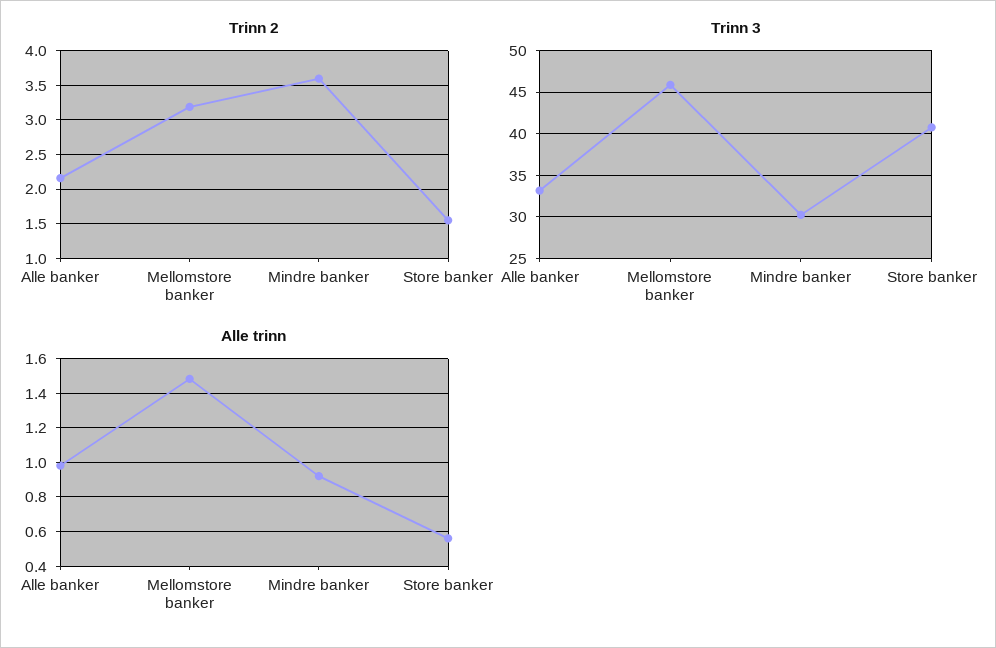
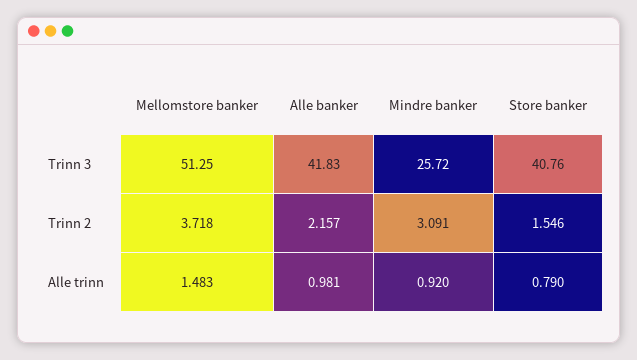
Trinn 2, Mellomstore banker: 3.2 -> 3.718
Trinn 2, Mindre banker: 3.6 -> 3.091
Trinn 3, Alle banker: 33 -> 41.83
Trinn 3, Mellomstore banker: 46 -> 51.25
Trinn 3, Mindre banker: 30 -> 25.72
Alle trinn, Store banker: 0.55 -> 0.79

